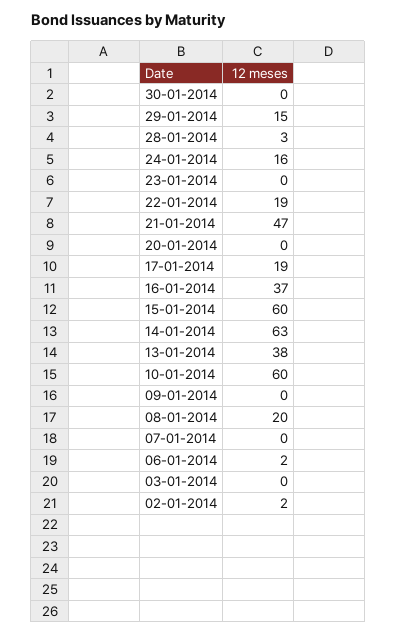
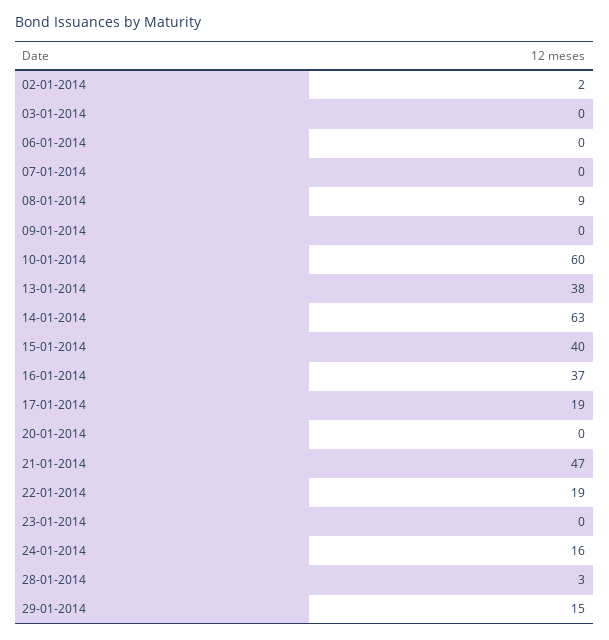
30-01-2014: 0 -> none
15-01-2014: 60 -> 40
08-01-2014: 20 -> 9
06-01-2014: 2 -> 0

